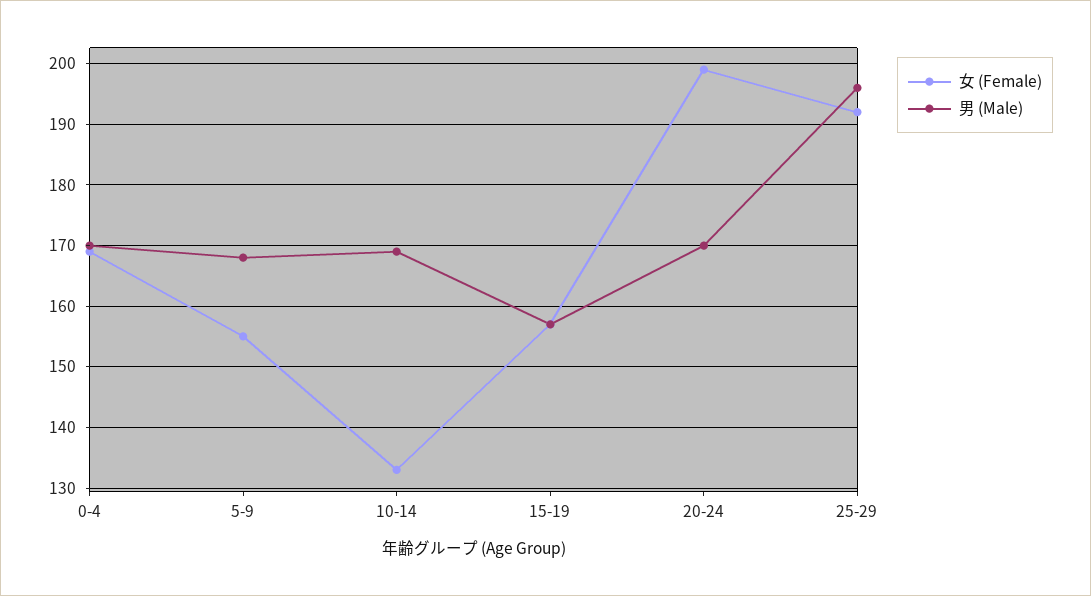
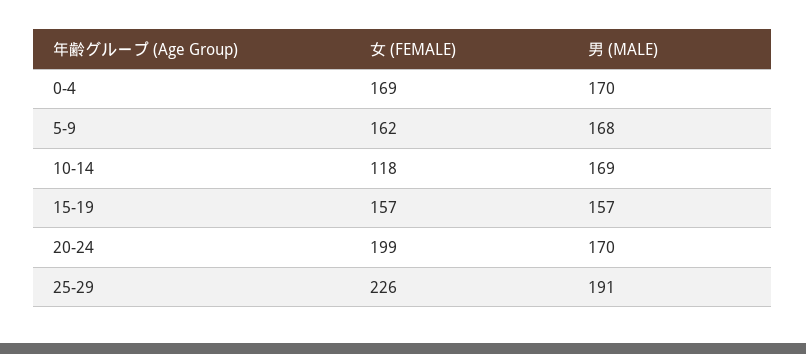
女 (Female), 5-9: 155 -> 162
女 (Female), 10-14: 133 -> 118
女 (Female), 25-29: 192 -> 226
男 (Male), 25-29: 196 -> 191

